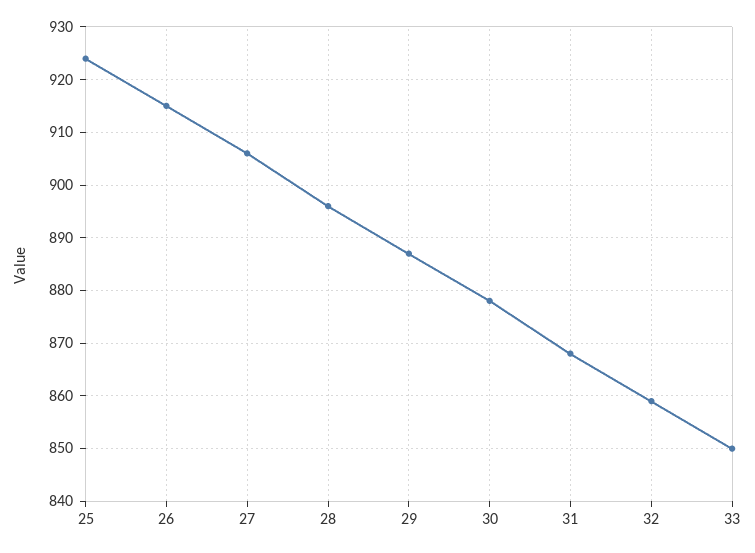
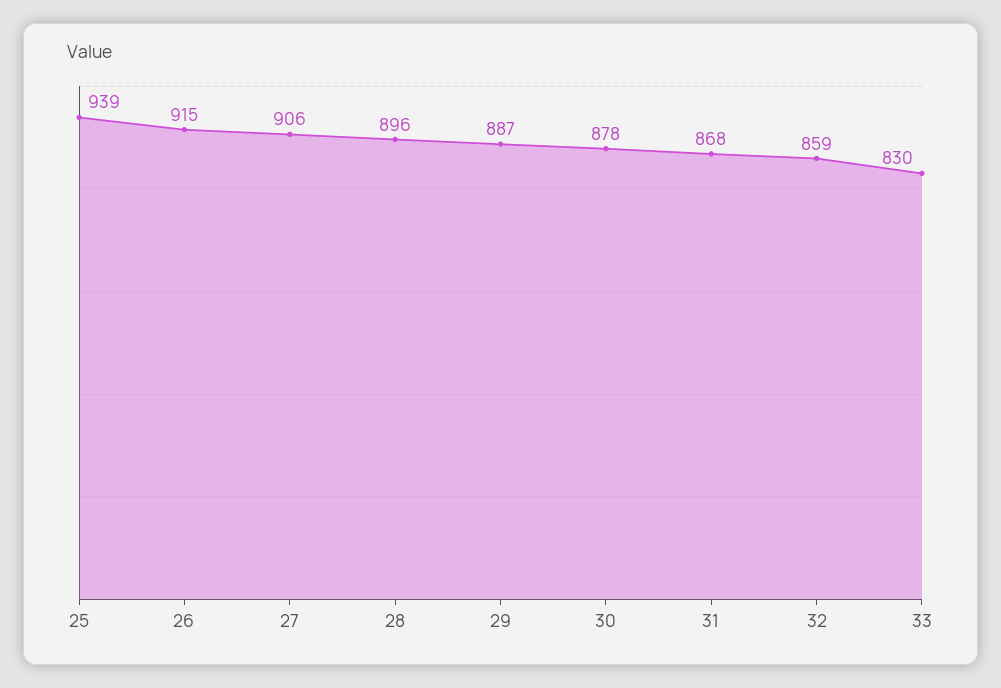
25: 925 -> 939
33: 850 -> 830

